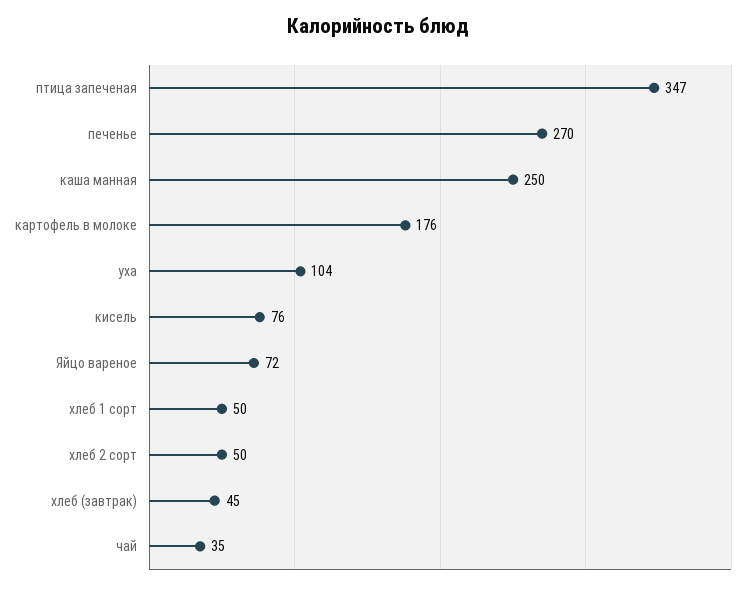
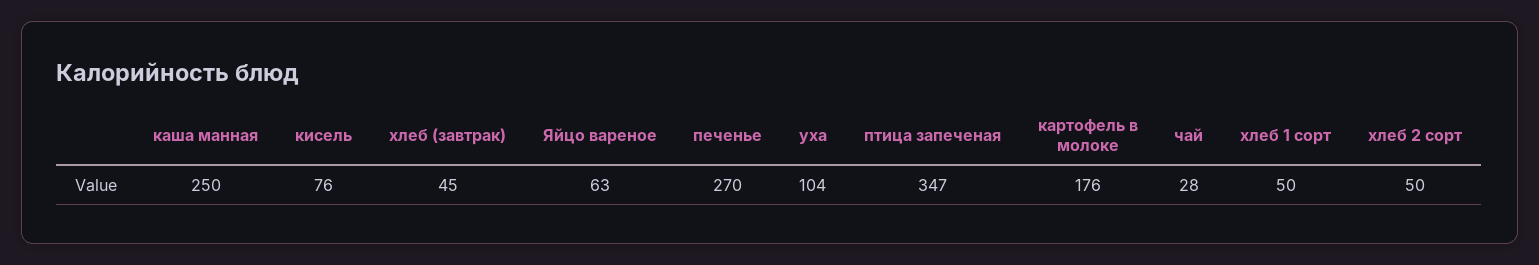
Яйцо вареное: 72 -> 63
чай: 35 -> 28

